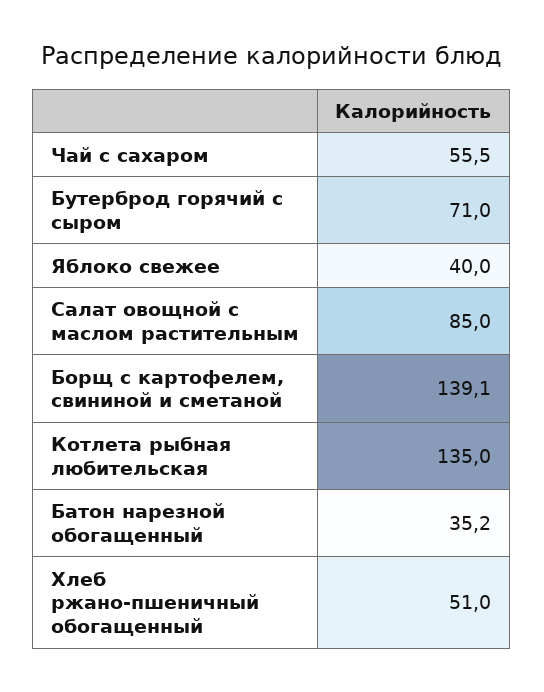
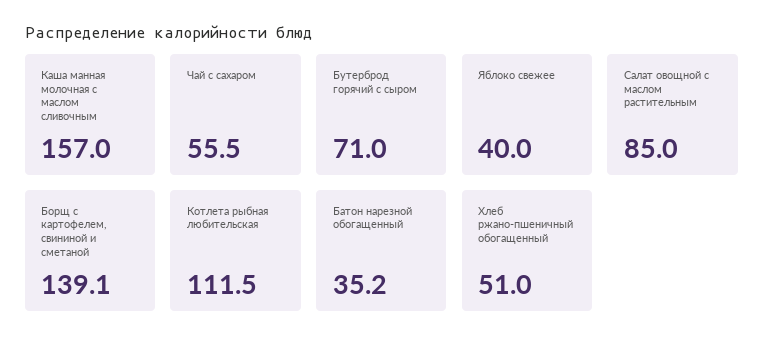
Котлета рыбная любительская: 135 -> 111.5
Каша манная молочная с маслом сливочным: none -> 157

